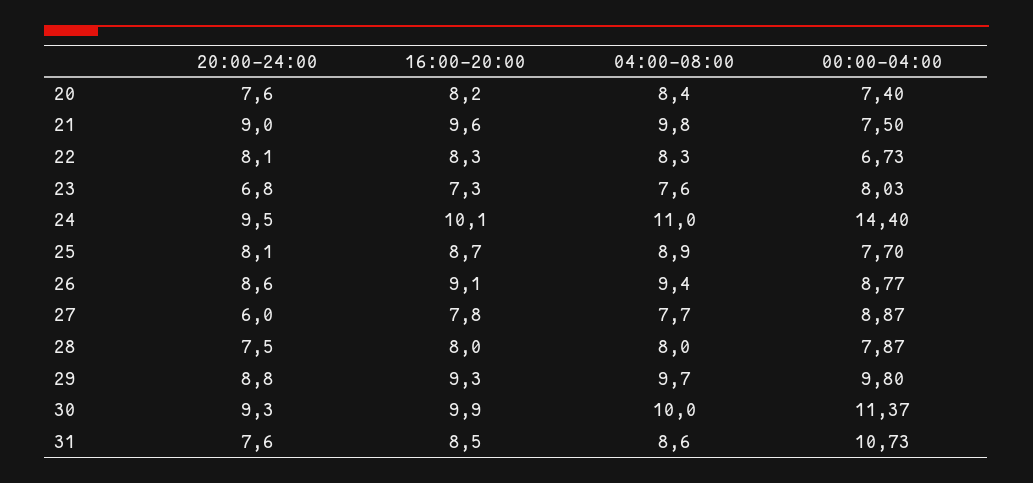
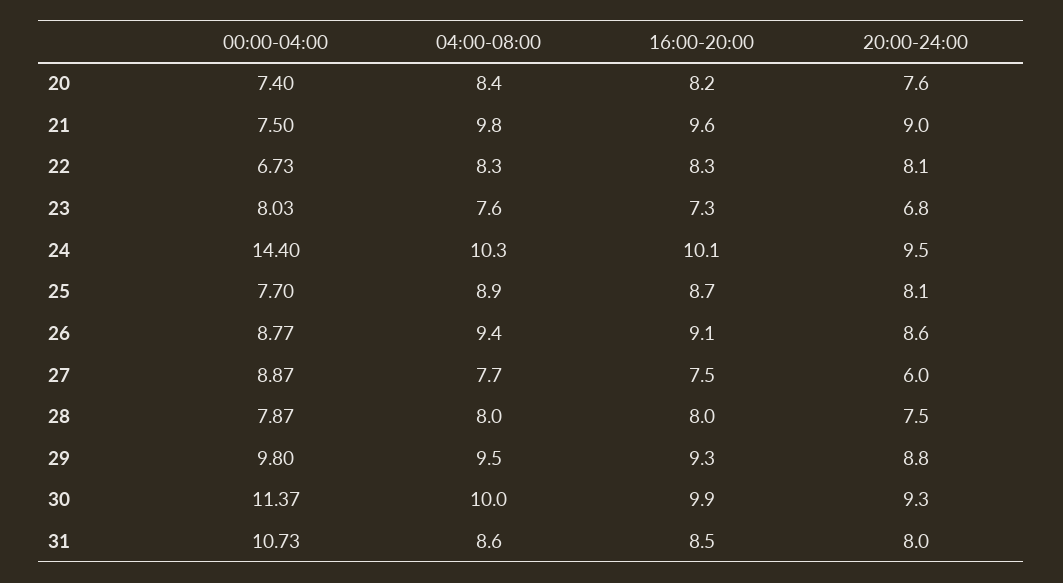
04:00-08:00, 24: 11 -> 10.3
16:00-20:00, 27: 7.8 -> 7.5
04:00-08:00, 29: 9.7 -> 9.5
20:00-24:00, 31: 7.6 -> 8

